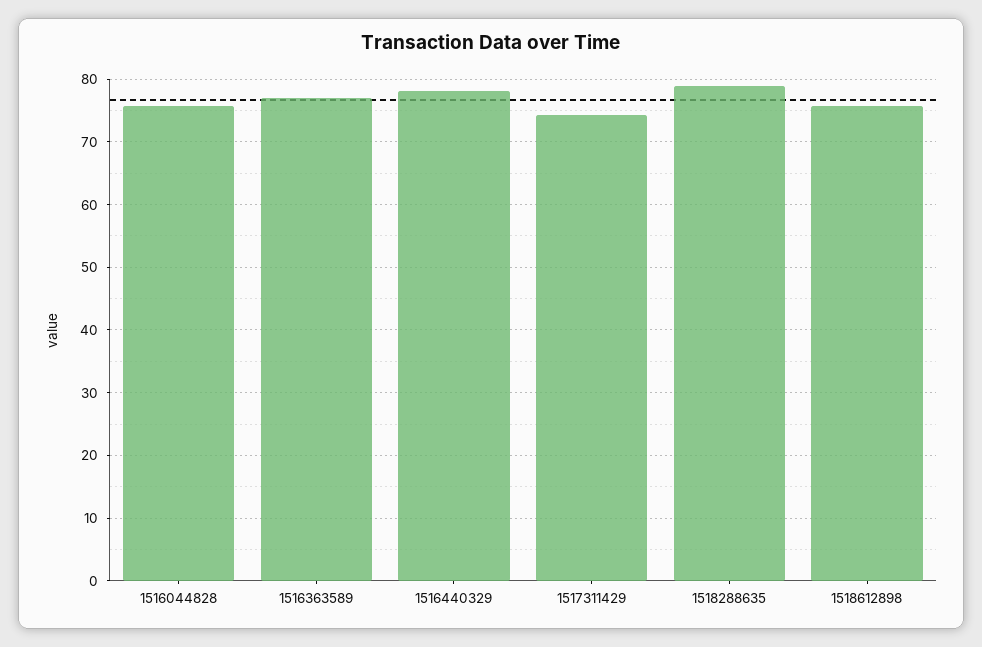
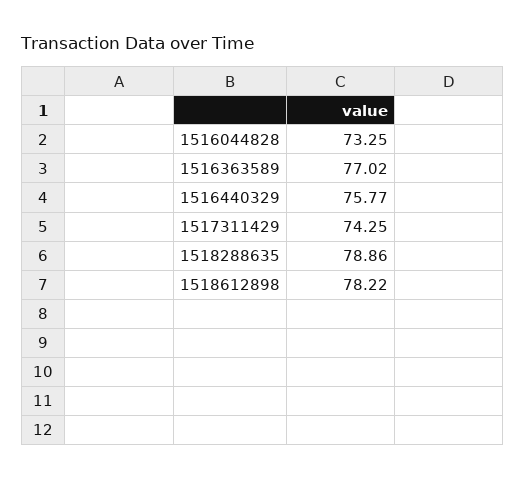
1516044828: 76 -> 73.25
1516440329: 78 -> 75.77
1518612898: 76 -> 78.22

